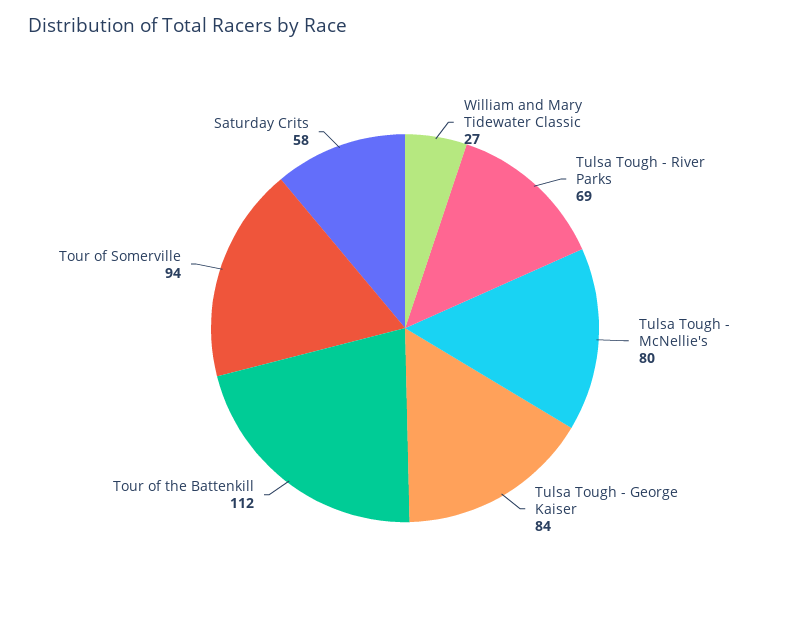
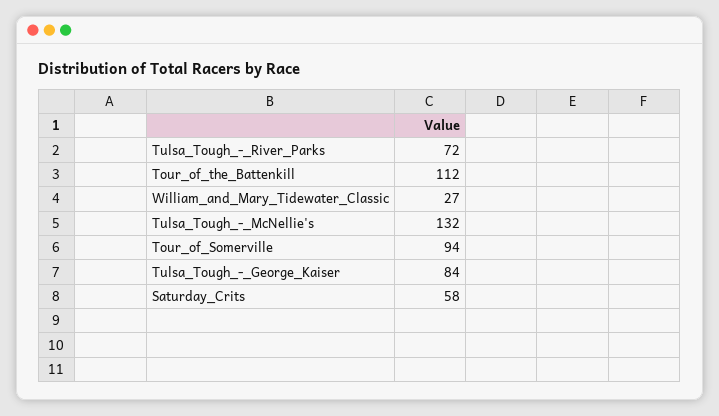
Tulsa Tough - River Parks: 69 -> 72
Tulsa Tough - McNellie's: 80 -> 132

